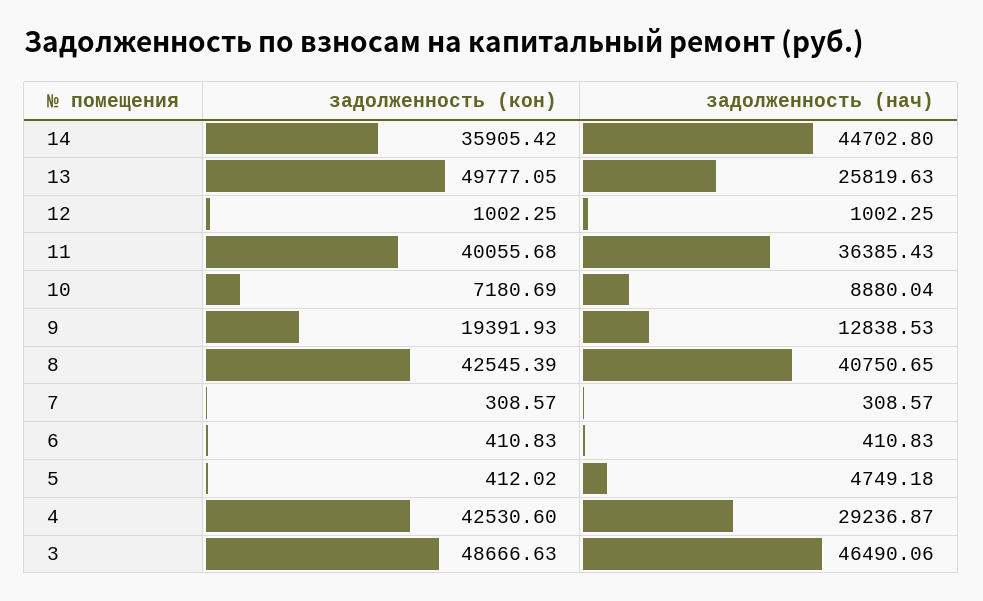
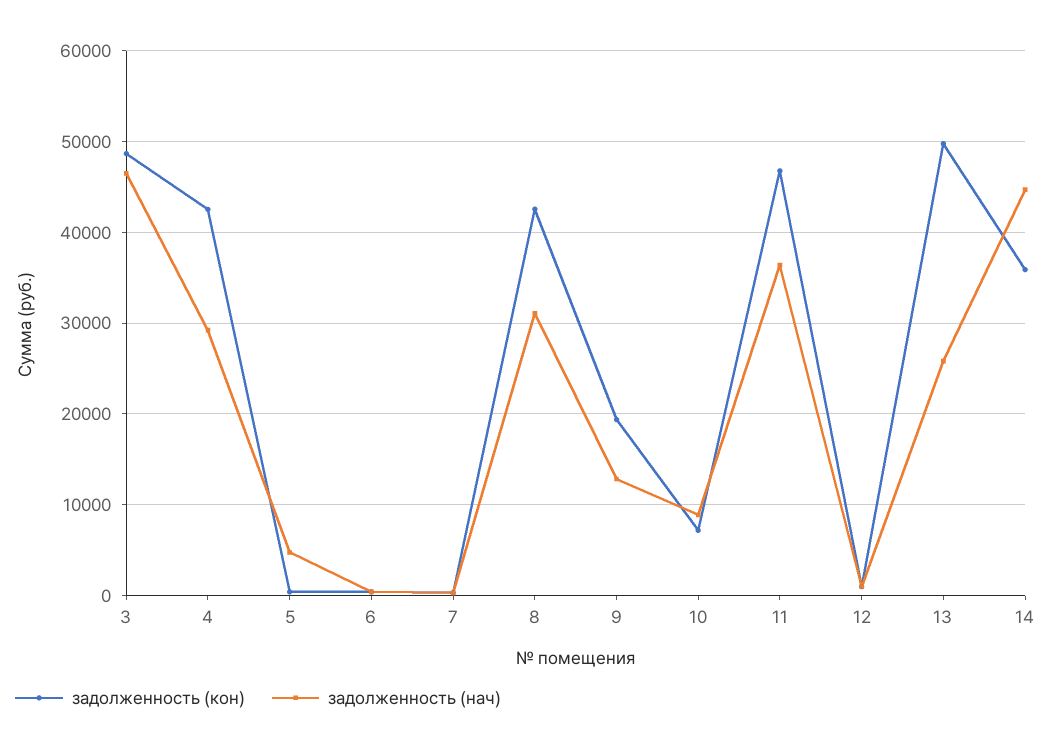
задолженность (кон), 11: 40055.68 -> 47000
задолженность (нач), 8: 40750.65 -> 31000

